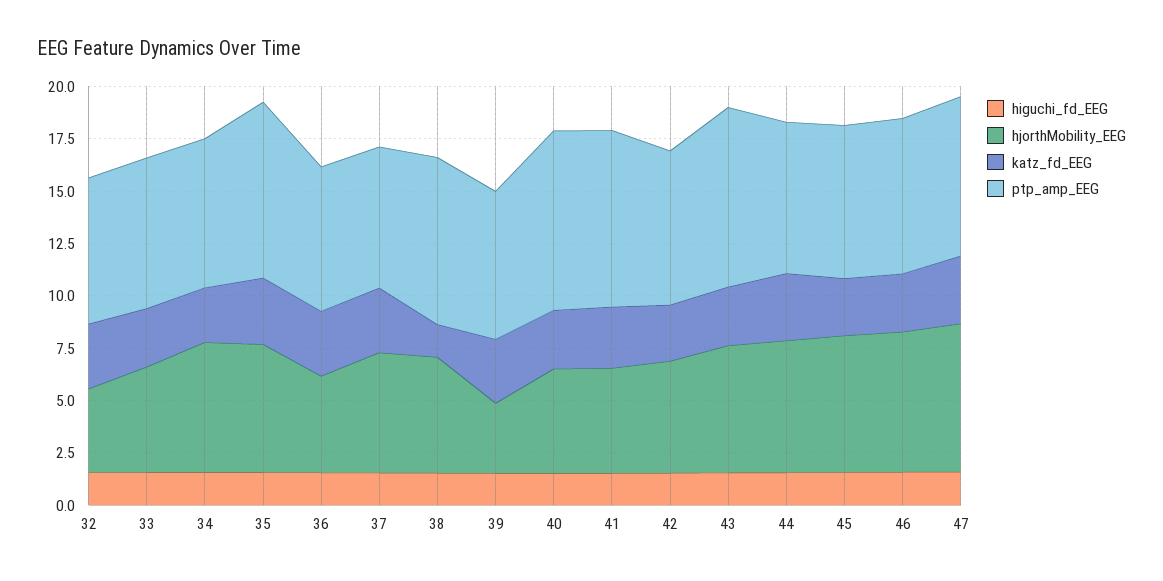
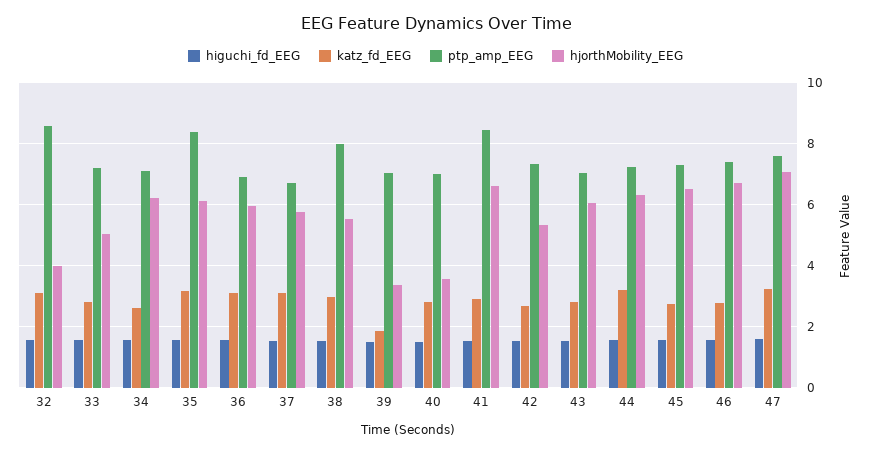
ptp_amp_EEG, 32: 7 -> 8.6
hjorthMobility_EEG, 36: 4.5 -> 6
katz_fd_EEG, 38: 1.5 -> 3
katz_fd_EEG, 39: 3 -> 1.8
hjorthMobility_EEG, 40: 5 -> 3.6
ptp_amp_EEG, 40: 8.5 -> 7
hjorthMobility_EEG, 41: 5 -> 6.6
ptp_amp_EEG, 43: 8.5 -> 7

